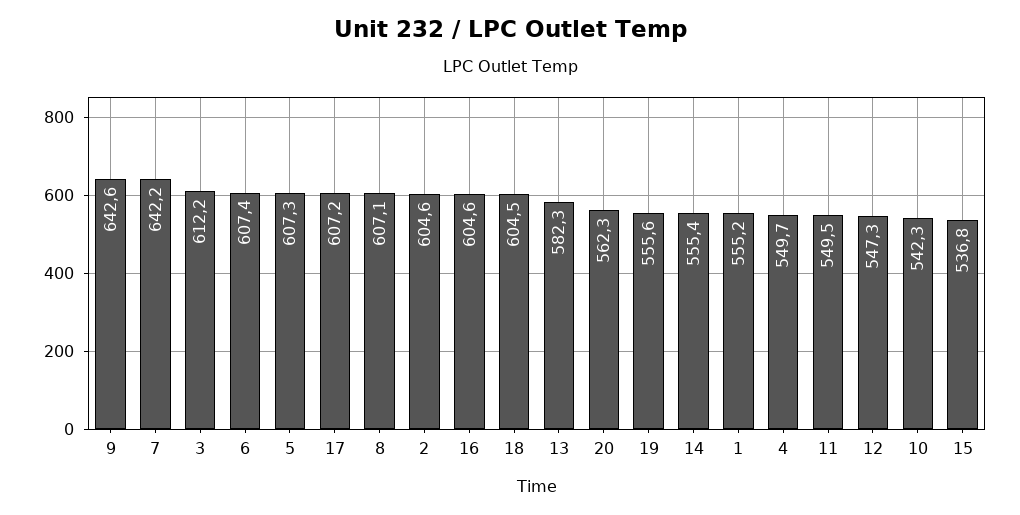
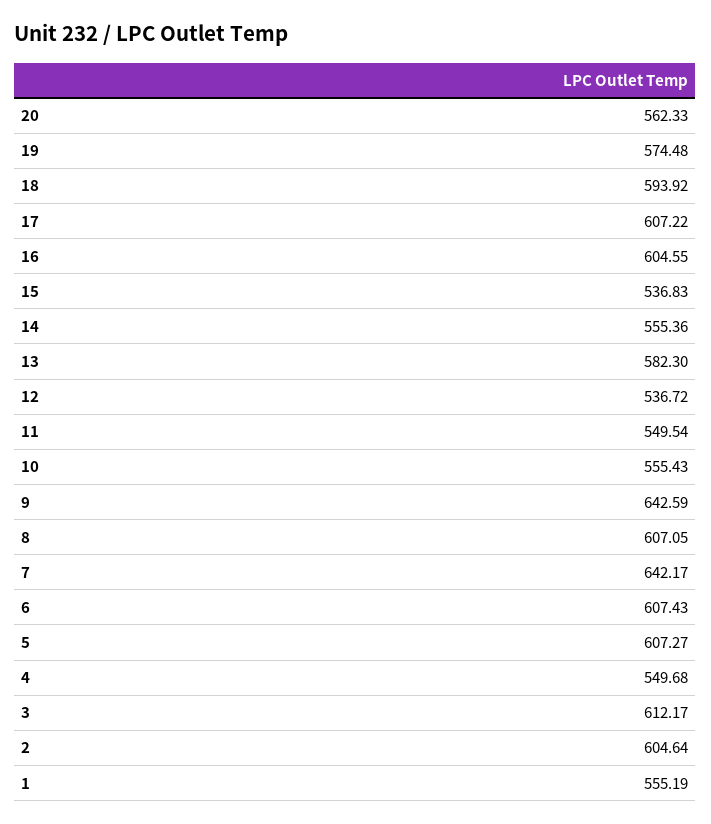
18: 604.5 -> 593.92
19: 555.6 -> 574.48
12: 547.3 -> 536.72
10: 542.3 -> 555.43

